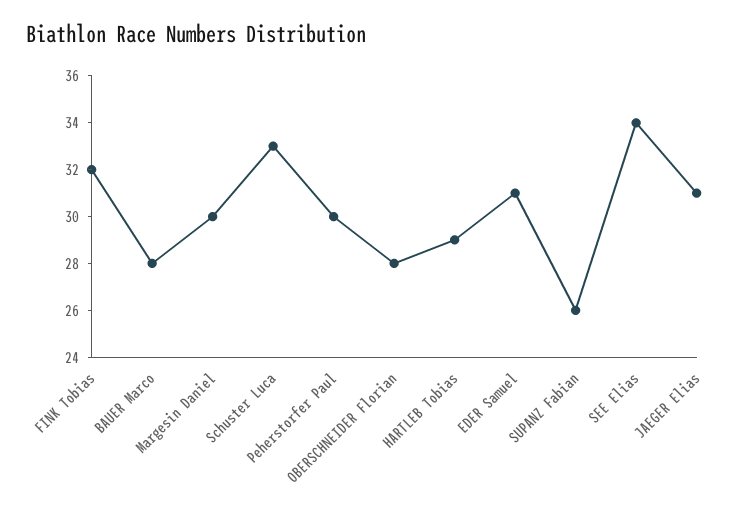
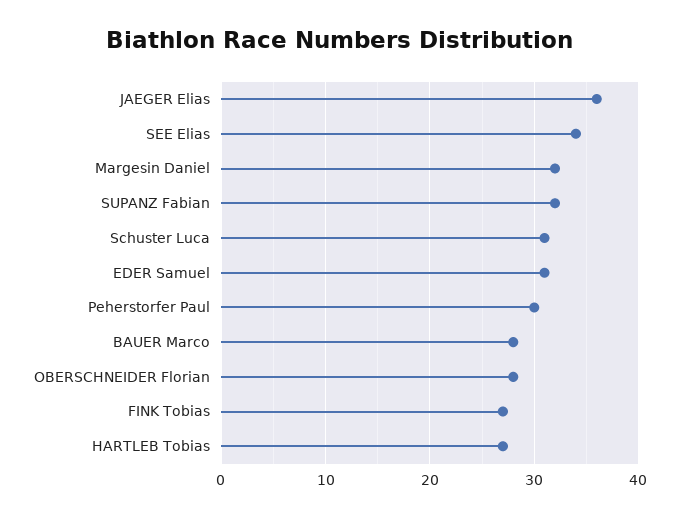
FINK Tobias: 32 -> 27
Margesin Daniel: 30 -> 32
Schuster Luca: 33 -> 31
HARTLEB Tobias: 29 -> 27
SUPANZ Fabian: 26 -> 32
JAEGER Elias: 31 -> 36

